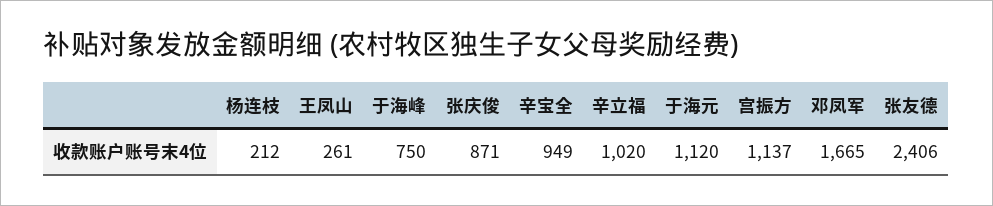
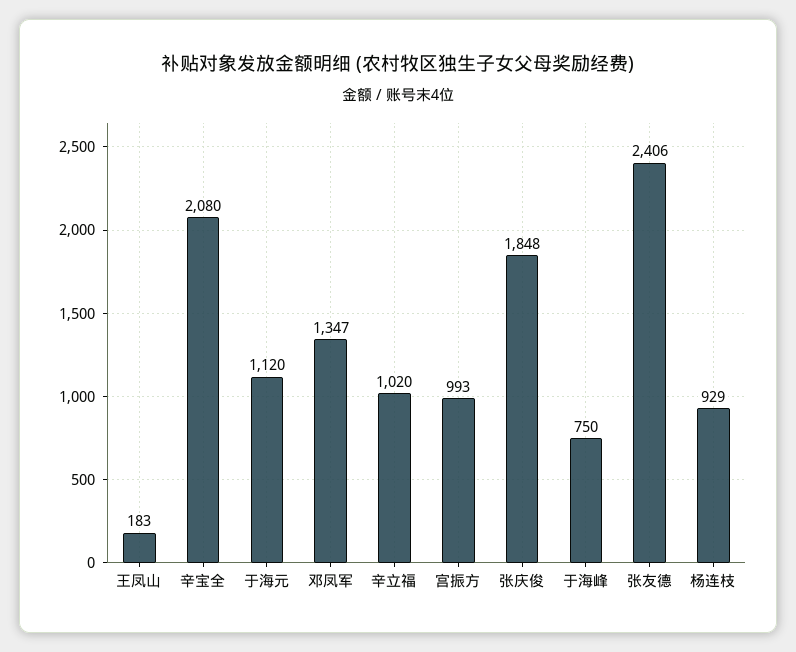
杨连枝: 212 -> 929
王凤山: 261 -> 183
张庆俊: 871 -> 1848
辛宝全: 949 -> 2080
宫振方: 1137 -> 993
邓凤军: 1665 -> 1347

